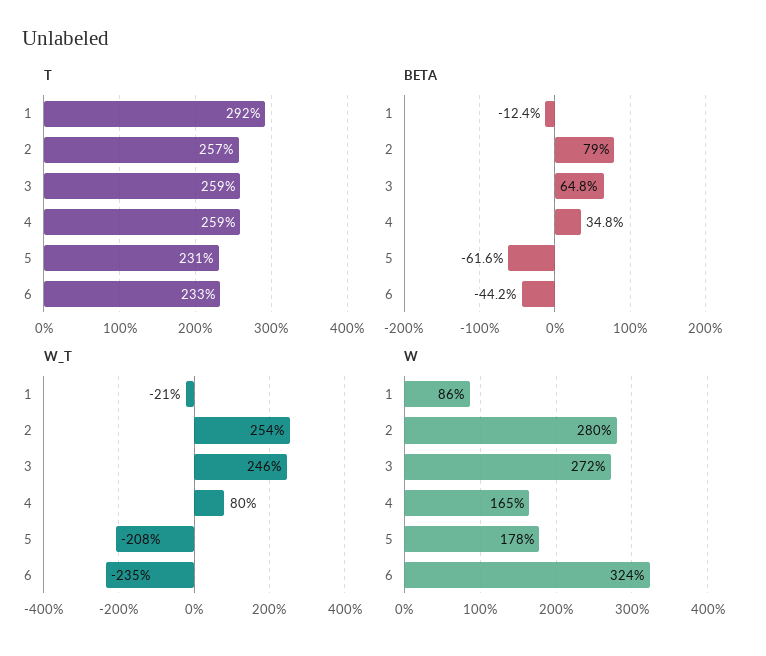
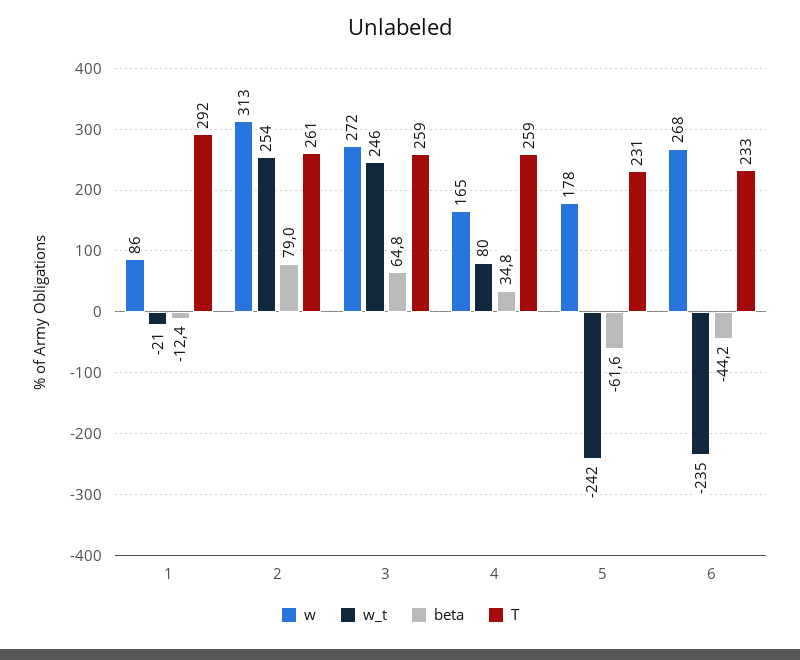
T, 2: 257 -> 261
W_T, 5: -208 -> -242
W, 2: 280 -> 313
W, 6: 324 -> 268

